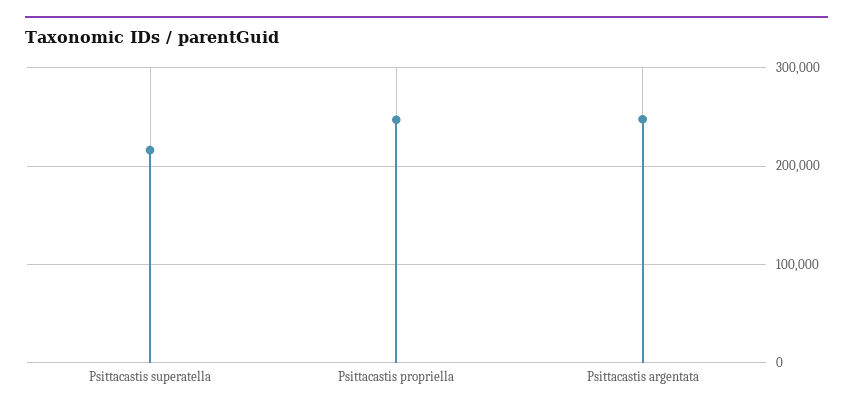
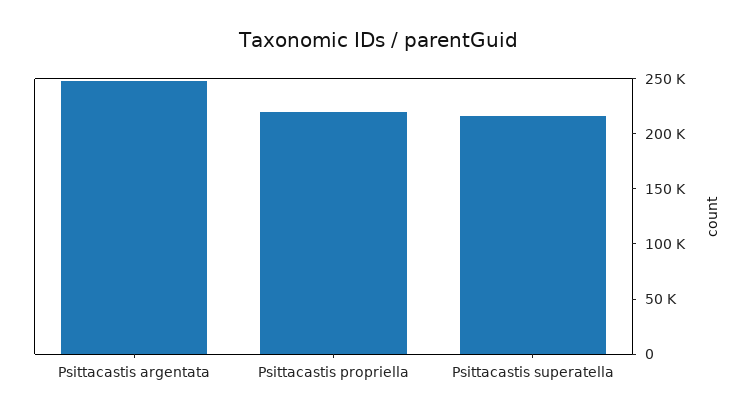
Psittacastis propriella: 250000 -> 220000

